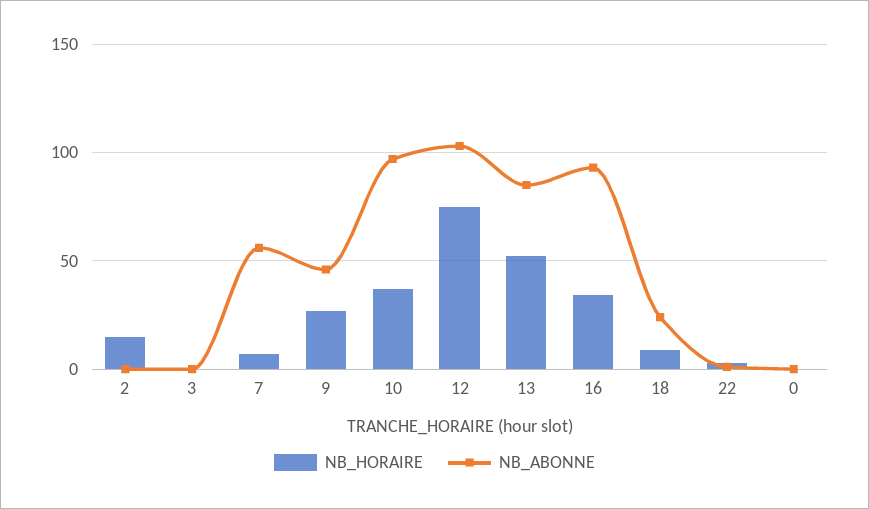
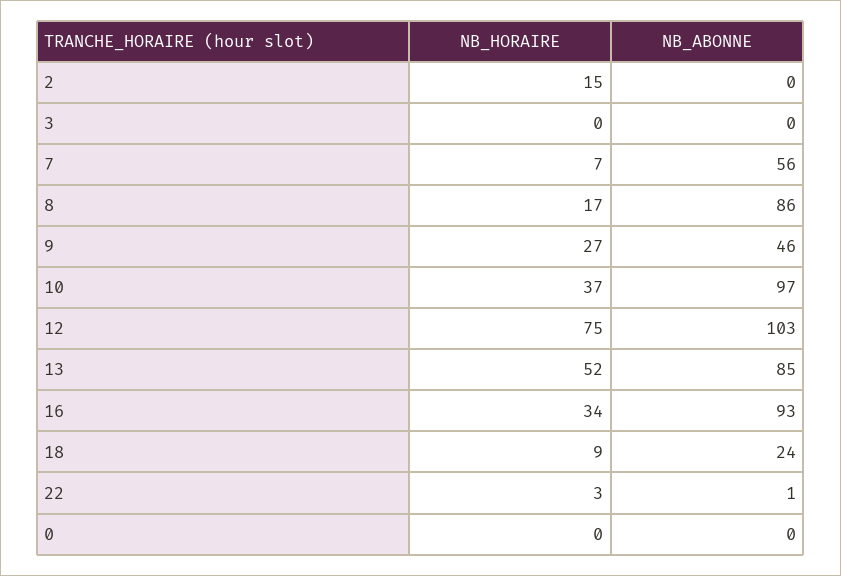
NB_HORAIRE, 8: none -> 17
NB_ABONNE, 8: none -> 86

